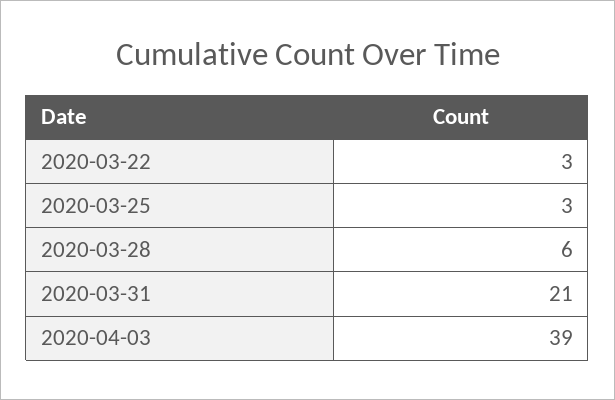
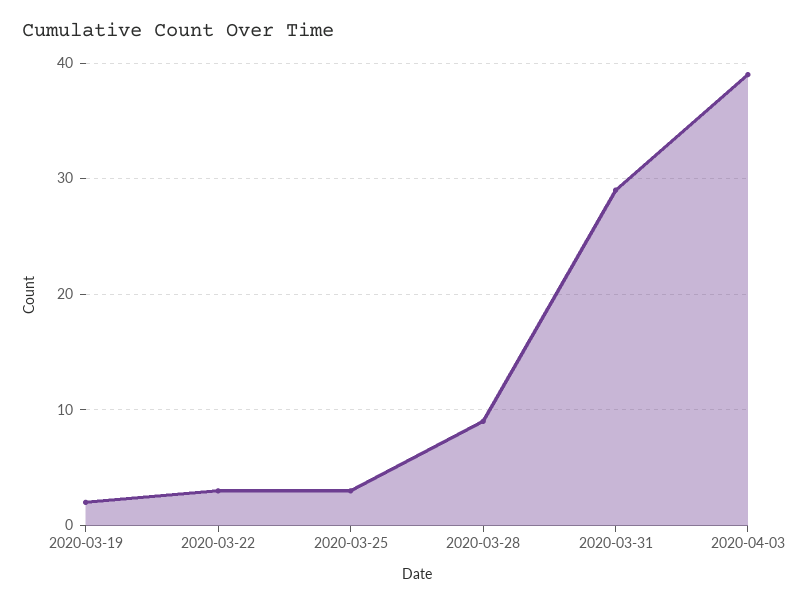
2020-03-28: 6 -> 9
2020-03-31: 21 -> 29
2020-03-19: none -> 2

